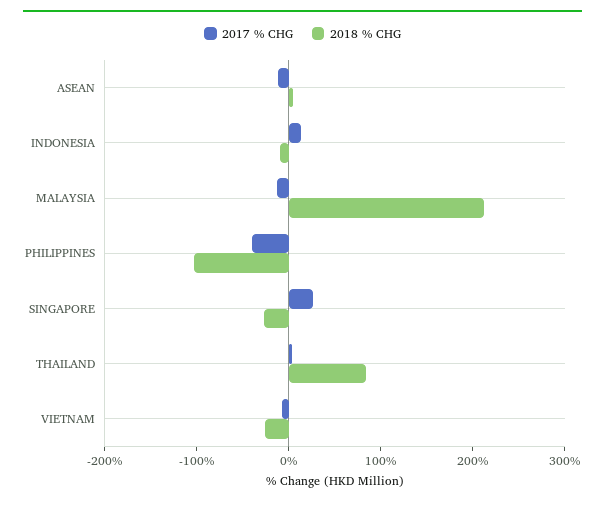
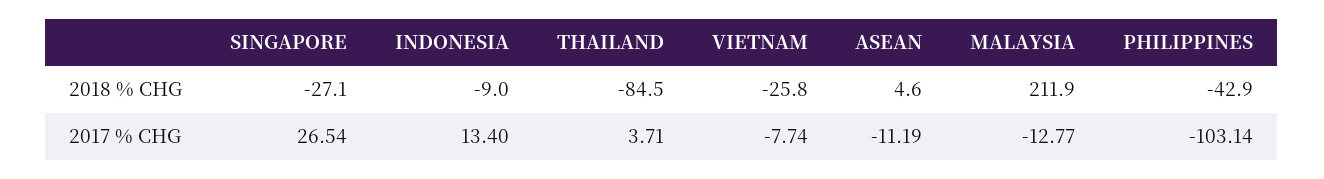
2017 % CHG, PHILIPPINES: -40 -> -103.14
2018 % CHG, PHILIPPINES: -100 -> -42.9
2018 % CHG, THAILAND: 80 -> -84.5

